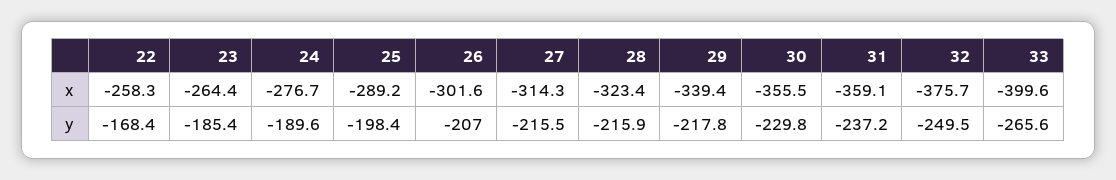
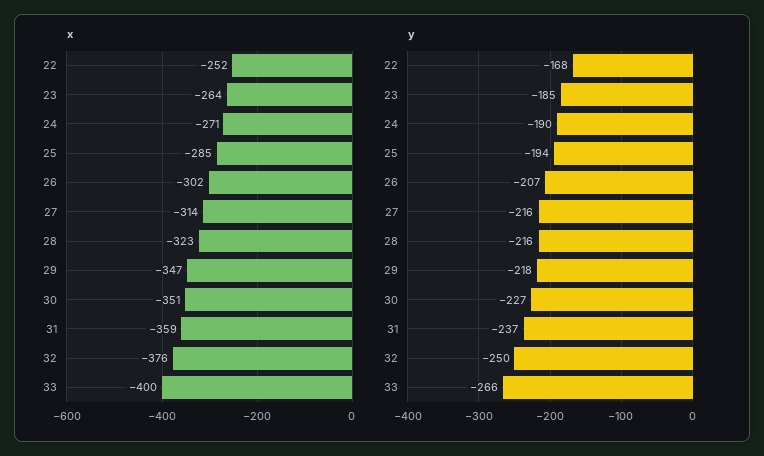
x, 22: -258.3 -> -252
x, 24: -276.7 -> -271
x, 25: -289.2 -> -285
x, 29: -339.4 -> -347
x, 30: -355.5 -> -351
y, 25: -198.4 -> -194
y, 30: -229.8 -> -227

